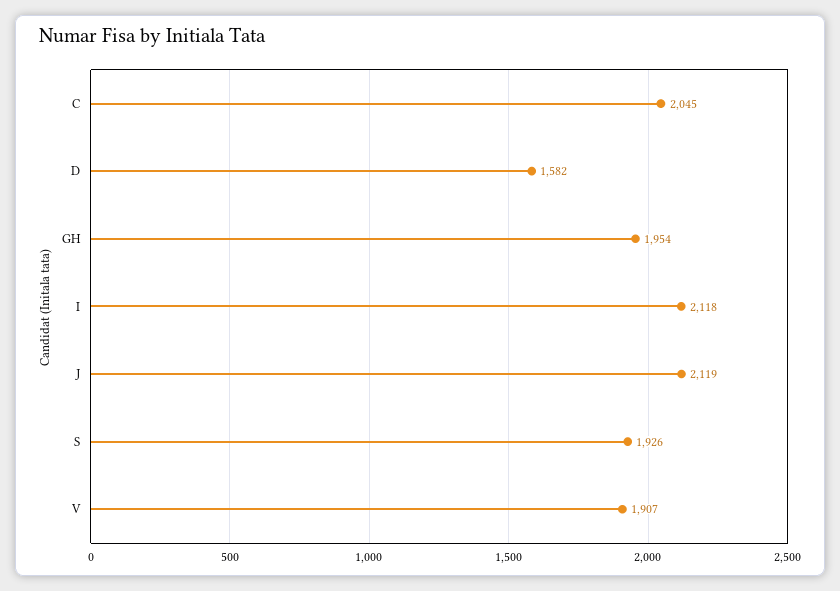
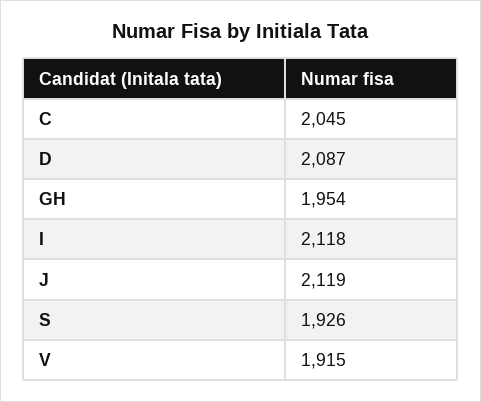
D: 1582 -> 2087
V: 1907 -> 1915

